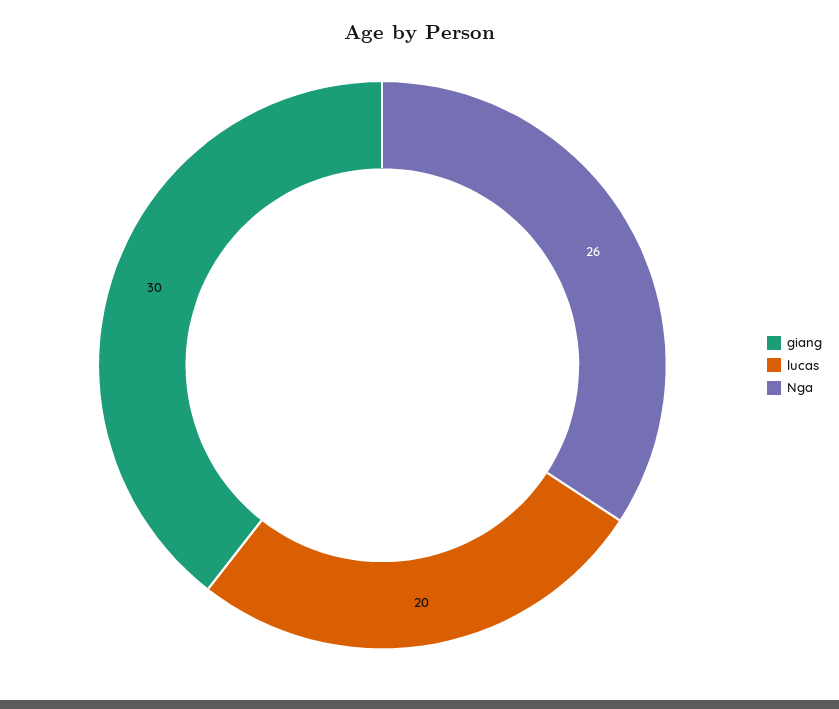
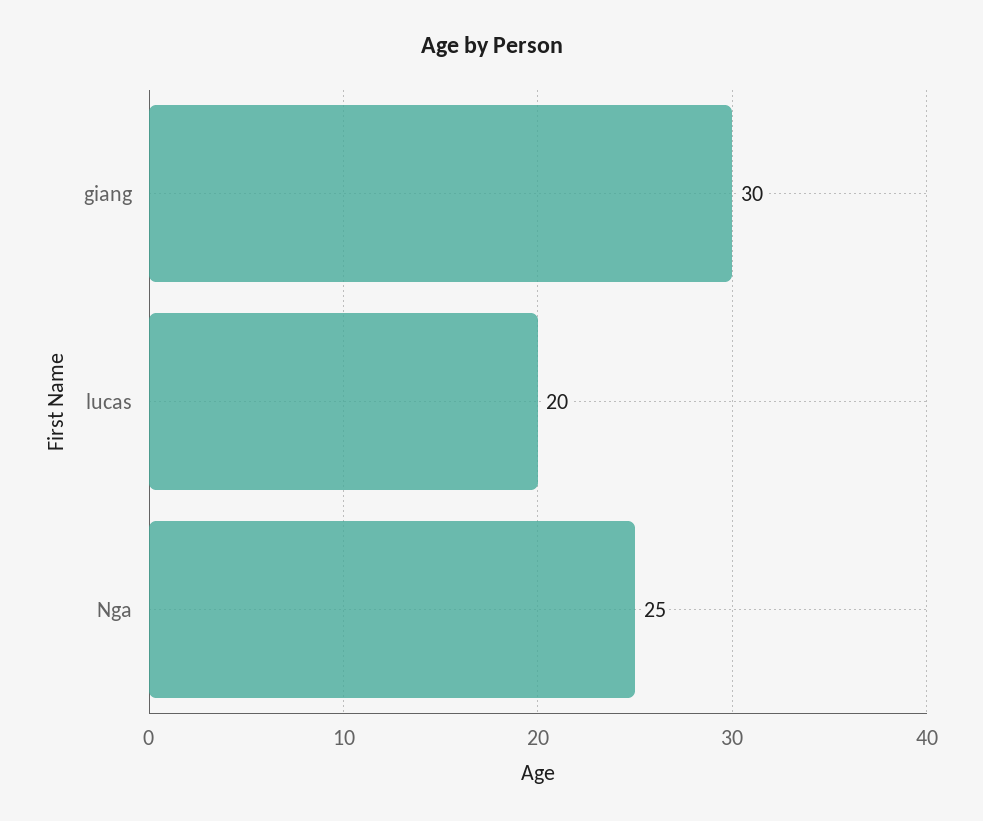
Nga: 26 -> 25

